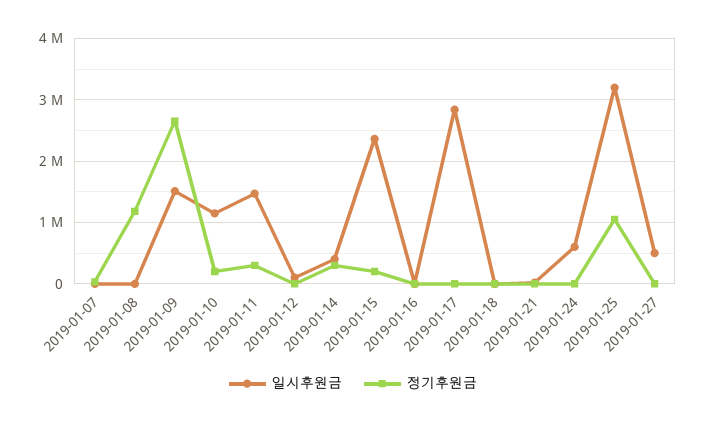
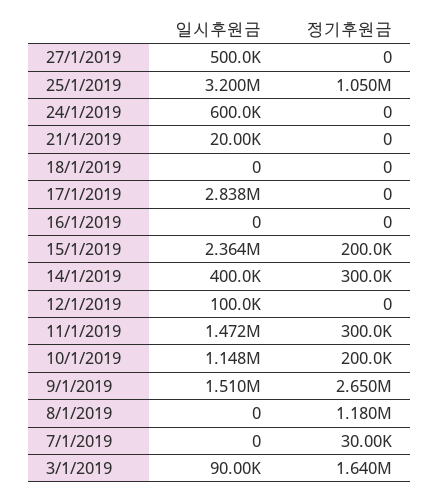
일시후원금, 3/1/2019: none -> 90000
정기후원금, 3/1/2019: none -> 1640000

